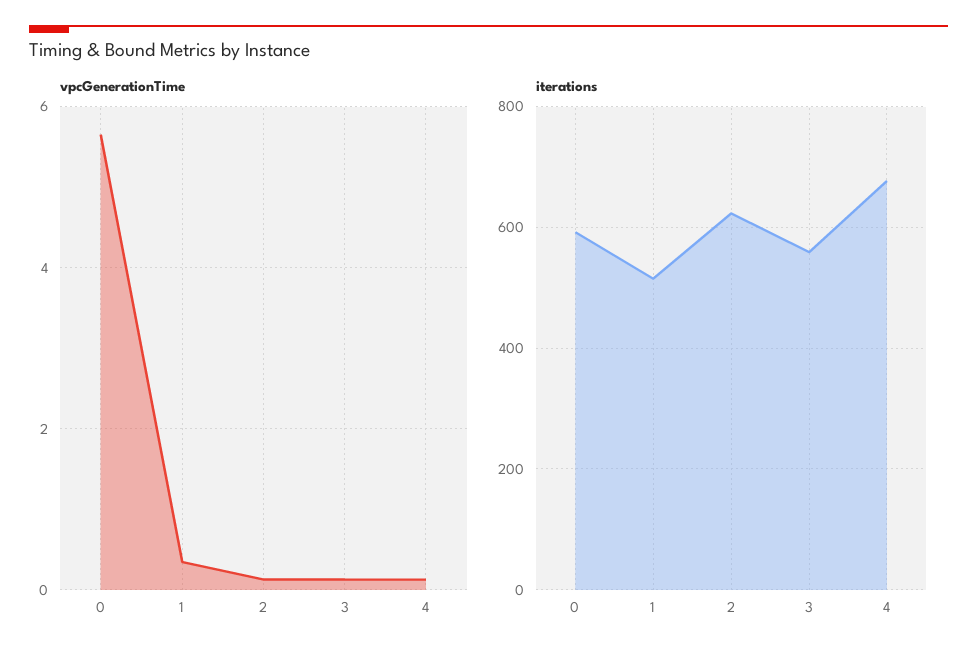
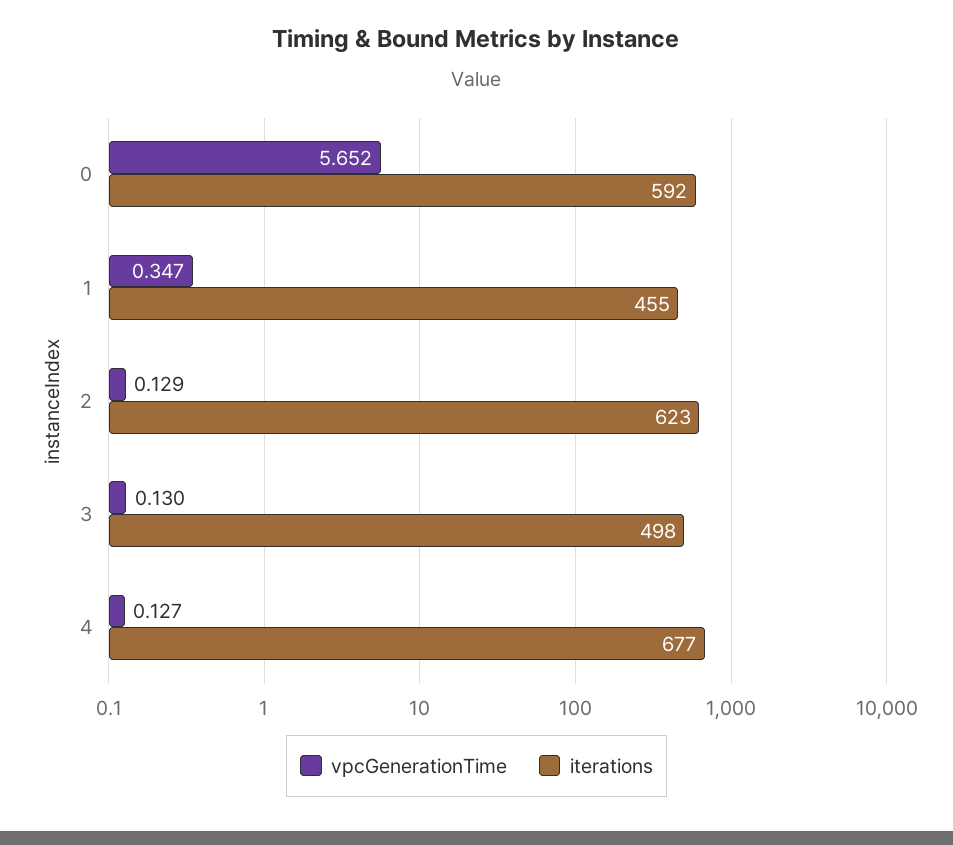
iterations, 1: 520 -> 455
iterations, 3: 560 -> 498

